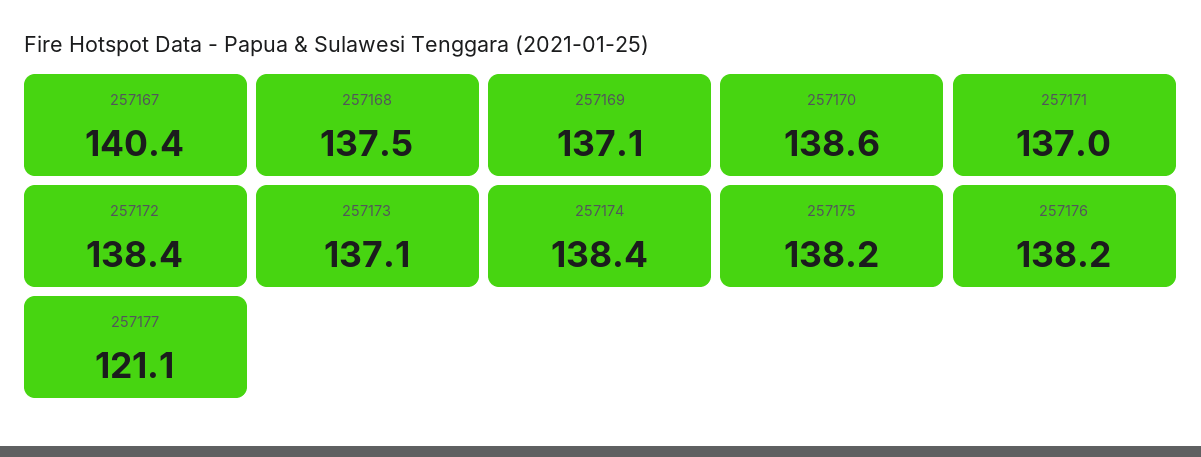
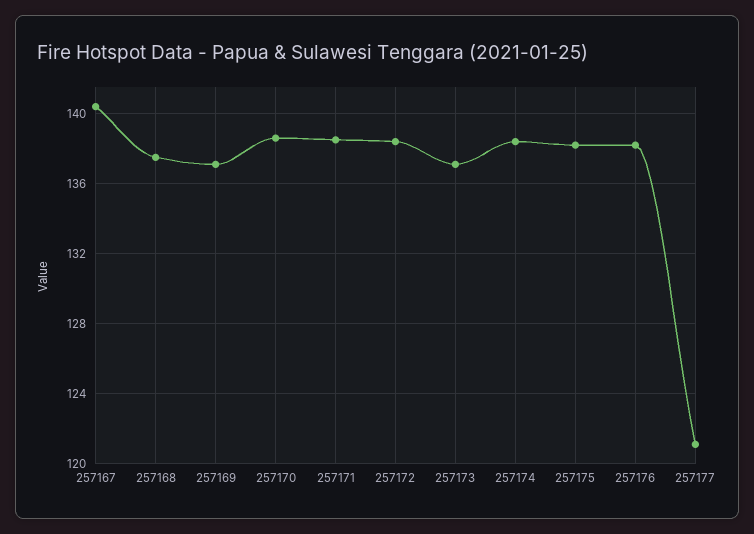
257171: 137 -> 138.5

